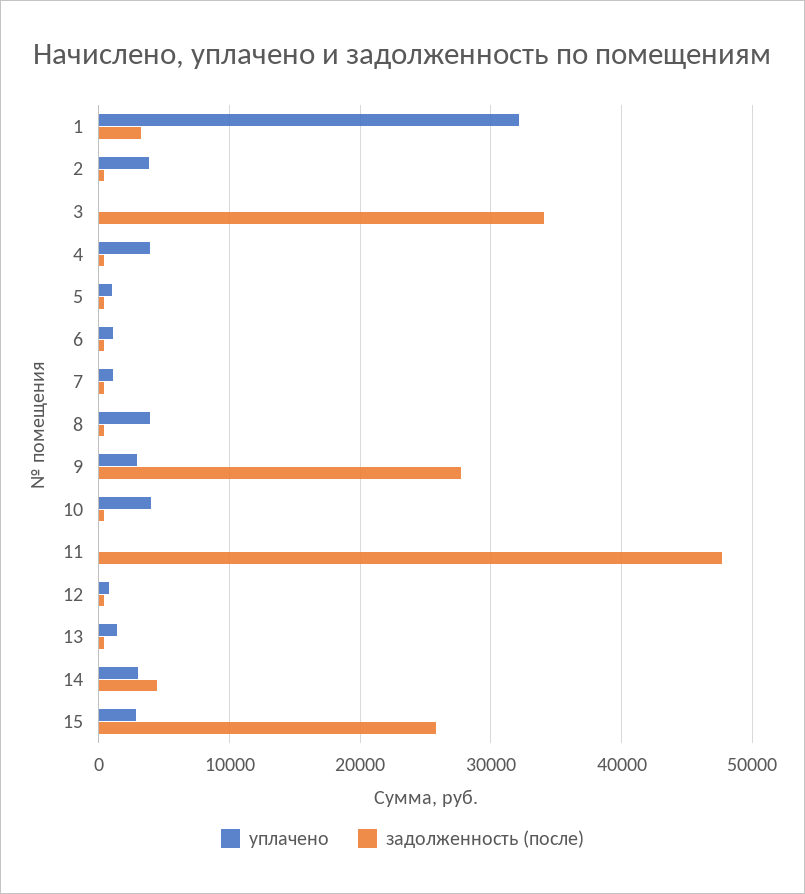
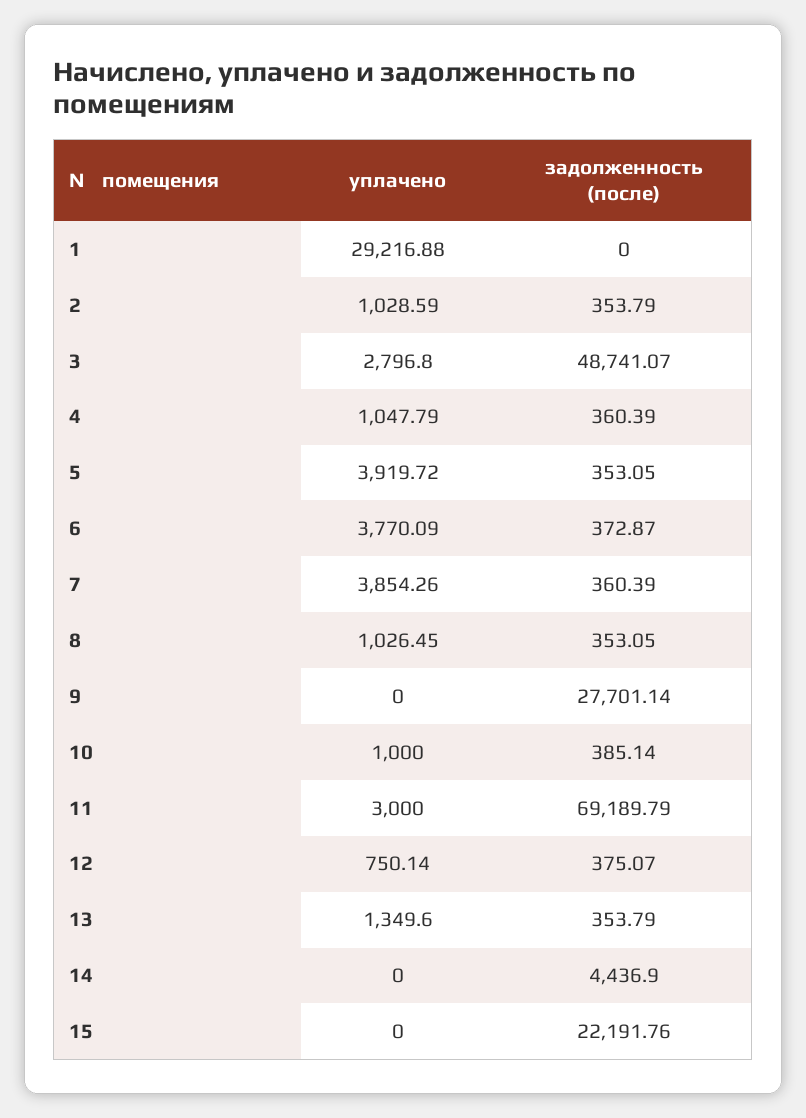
уплачено, 1: 32000 -> 29216.88
задолженность (после), 1: 3000 -> 0
уплачено, 2: 4000 -> 1028.59
уплачено, 3: 0 -> 2796.8
задолженность (после), 3: 34000 -> 48741.07
уплачено, 4: 4000 -> 1047.79
уплачено, 5: 1000 -> 3919.72
уплачено, 6: 1000 -> 3770.09
уплачено, 7: 1000 -> 3854.26
уплачено, 8: 4000 -> 1026.45
уплачено, 9: 3000 -> 0
уплачено, 10: 4000 -> 1000
уплачено, 11: 0 -> 3000
задолженность (после), 11: 48000 -> 69189.79
уплачено, 14: 3000 -> 0
уплачено, 15: 3000 -> 0
задолженность (после), 15: 26000 -> 22191.76

